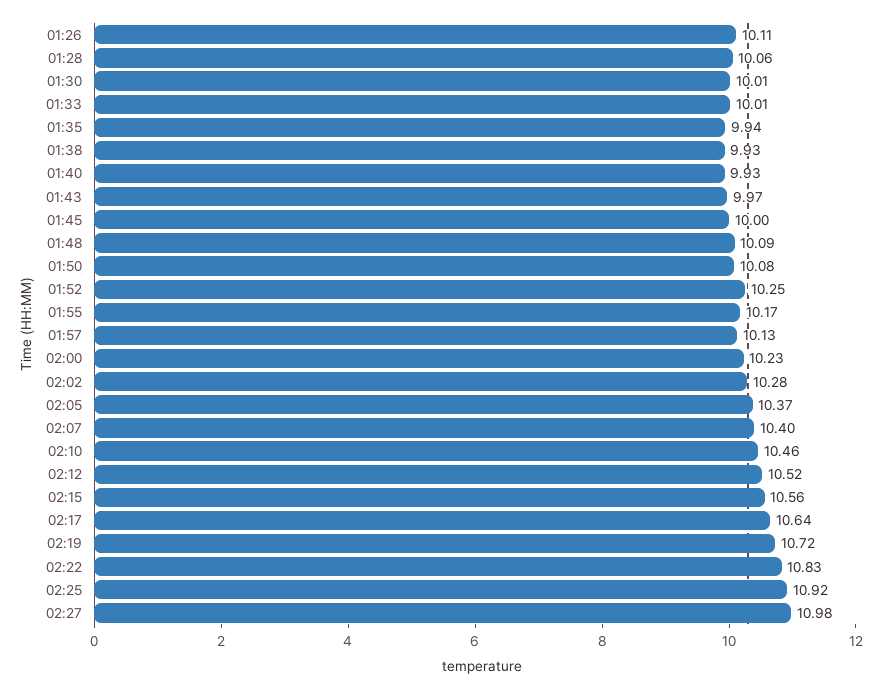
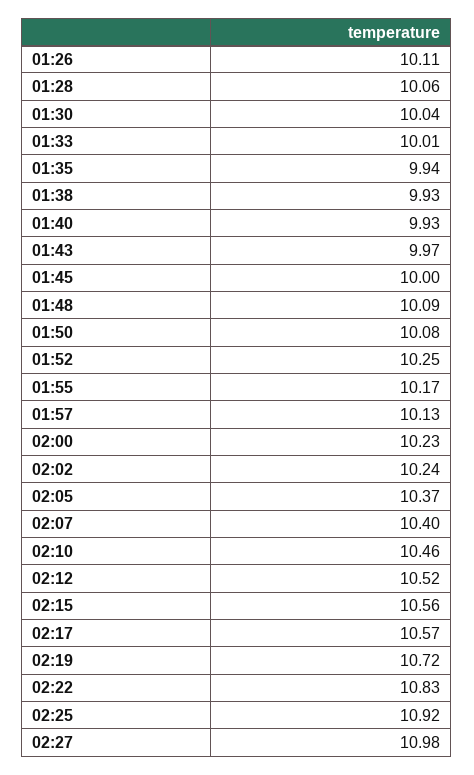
01:30: 10.01 -> 10.04
02:02: 10.28 -> 10.24
02:17: 10.64 -> 10.57

